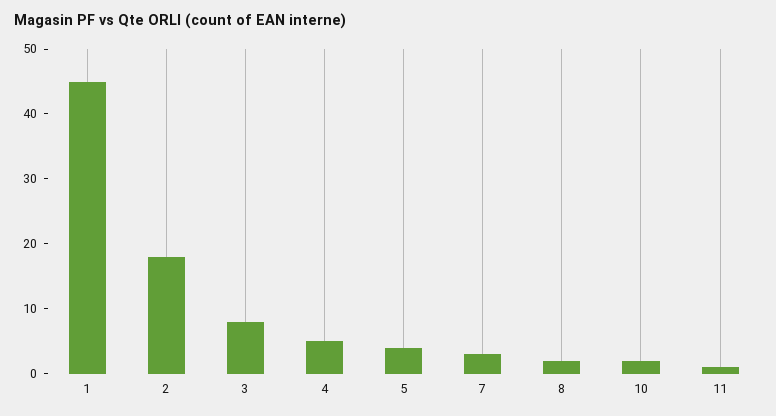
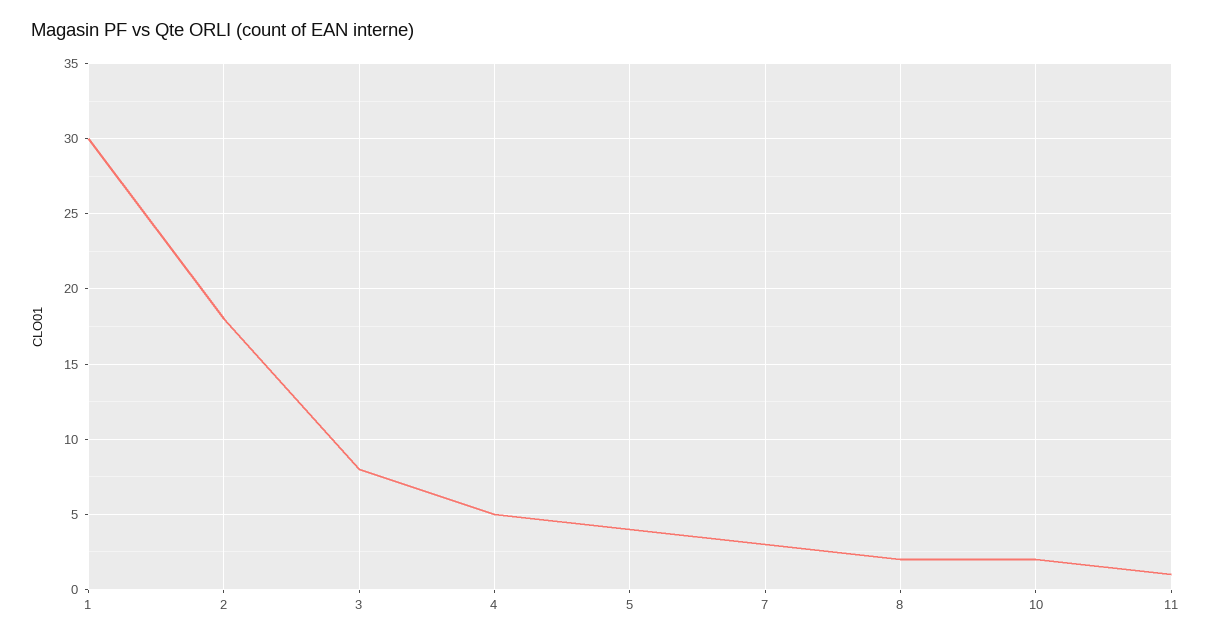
1: 45 -> 30

